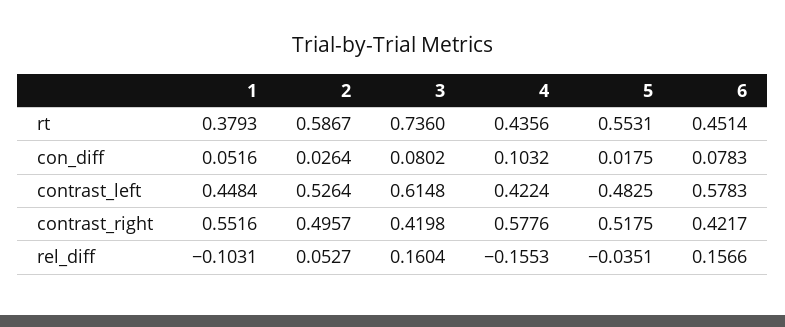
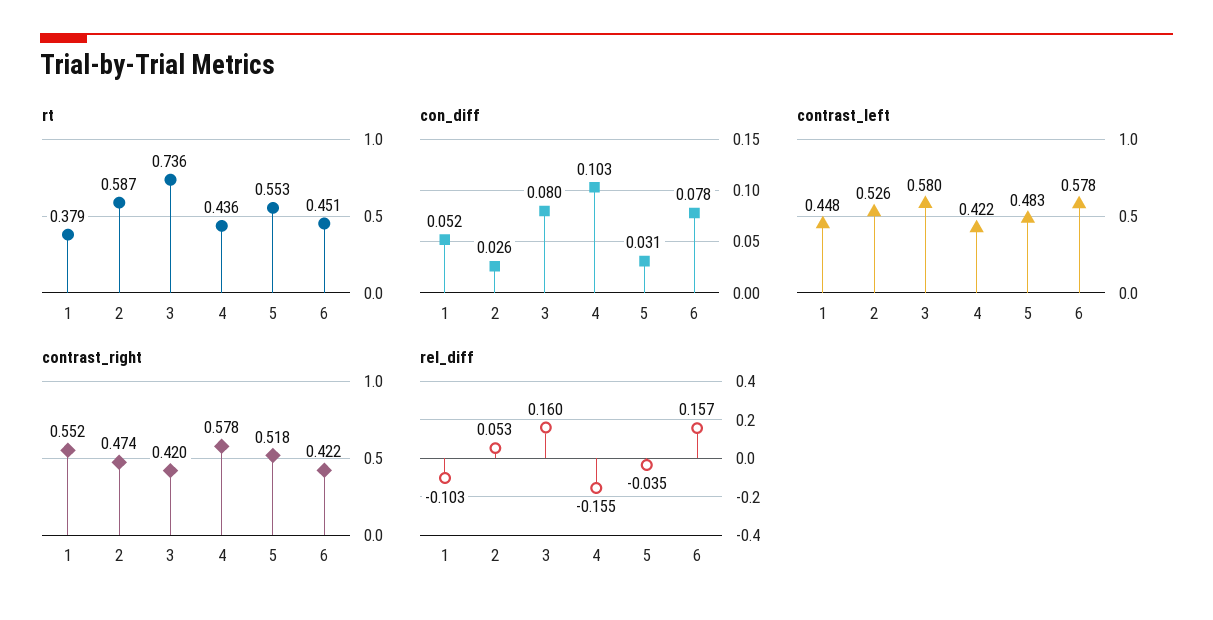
con_diff, 5: 0.0175 -> 0.031
contrast_left, 3: 0.6148 -> 0.58
contrast_right, 2: 0.4957 -> 0.474

